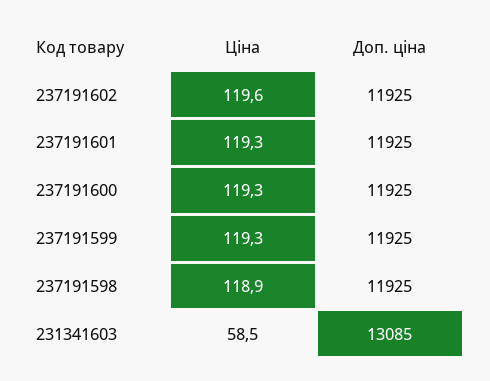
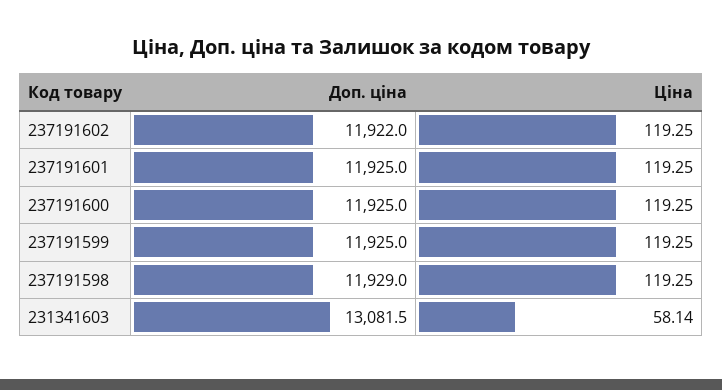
Ціна, 237191602: 119.6 -> 119.25
Доп. ціна, 237191602: 11925 -> 11922
Ціна, 237191598: 118.9 -> 119.25
Доп. ціна, 237191598: 11925 -> 11929
Ціна, 231341603: 58.5 -> 58.14
Доп. ціна, 231341603: 13085 -> 13081.5

